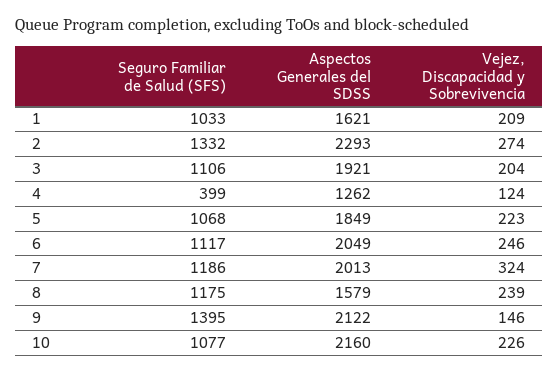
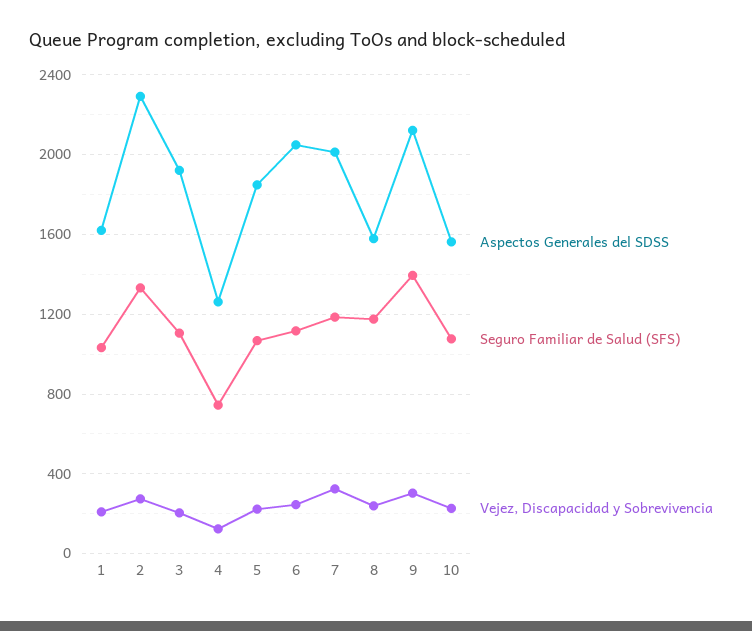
Seguro Familiar de Salud (SFS), 4: 399 -> 750
Vejez, Discapacidad y Sobrevivencia, 9: 146 -> 300
Aspectos Generales del SDSS, 10: 2160 -> 1550

